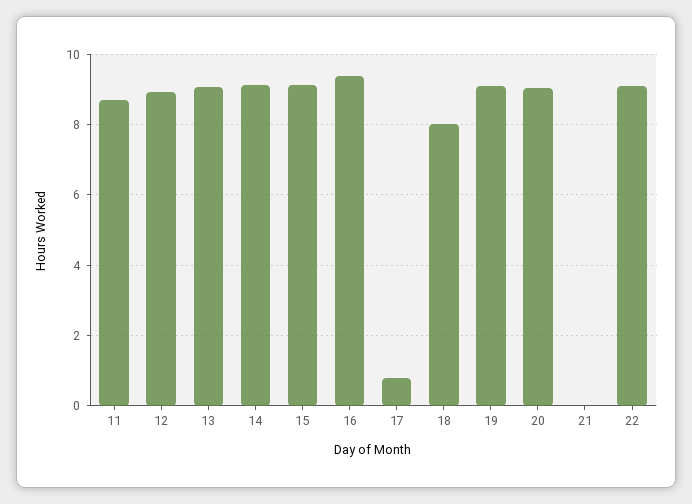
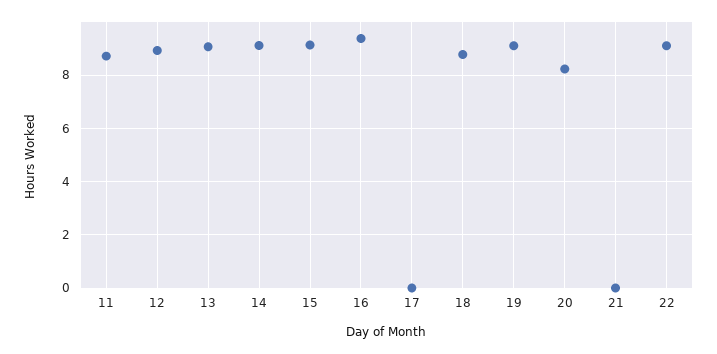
17: 0.8 -> 0
18: 8 -> 8.75
20: 9 -> 8.25

